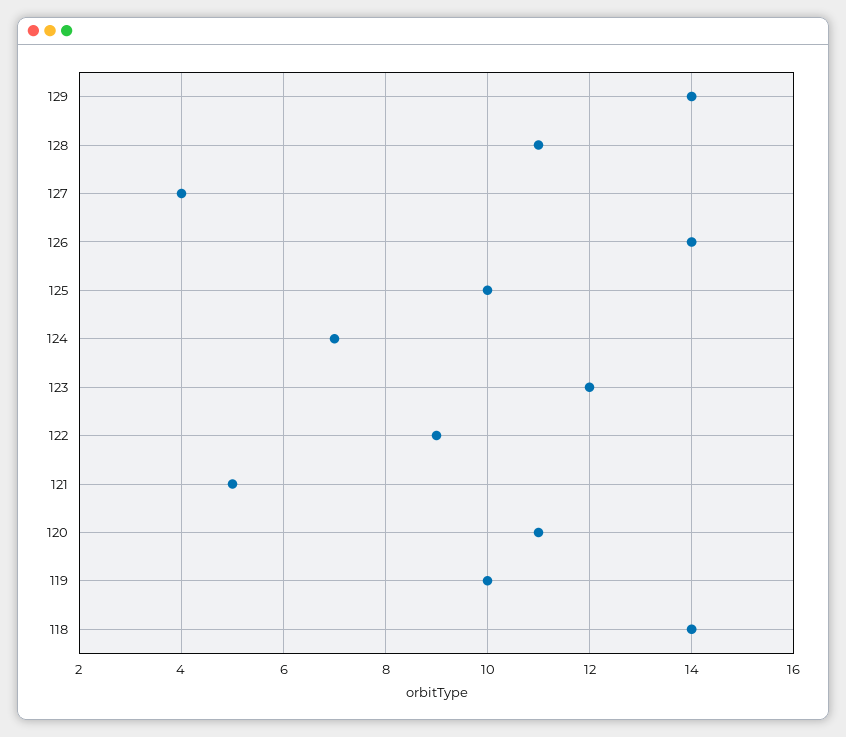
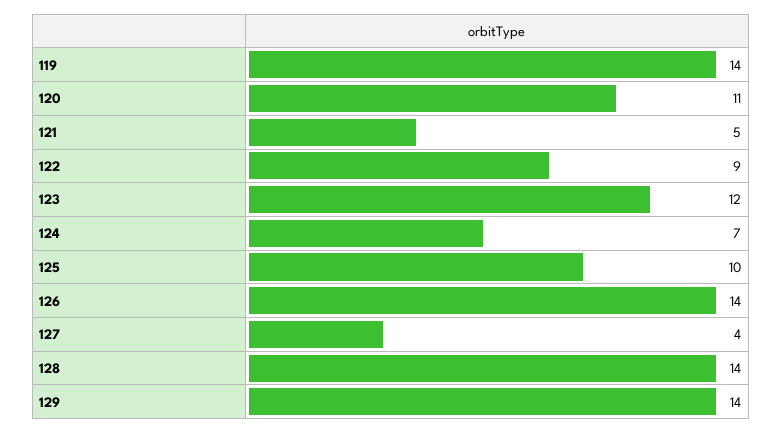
128: 11 -> 14
119: 10 -> 14
118: 14 -> none

